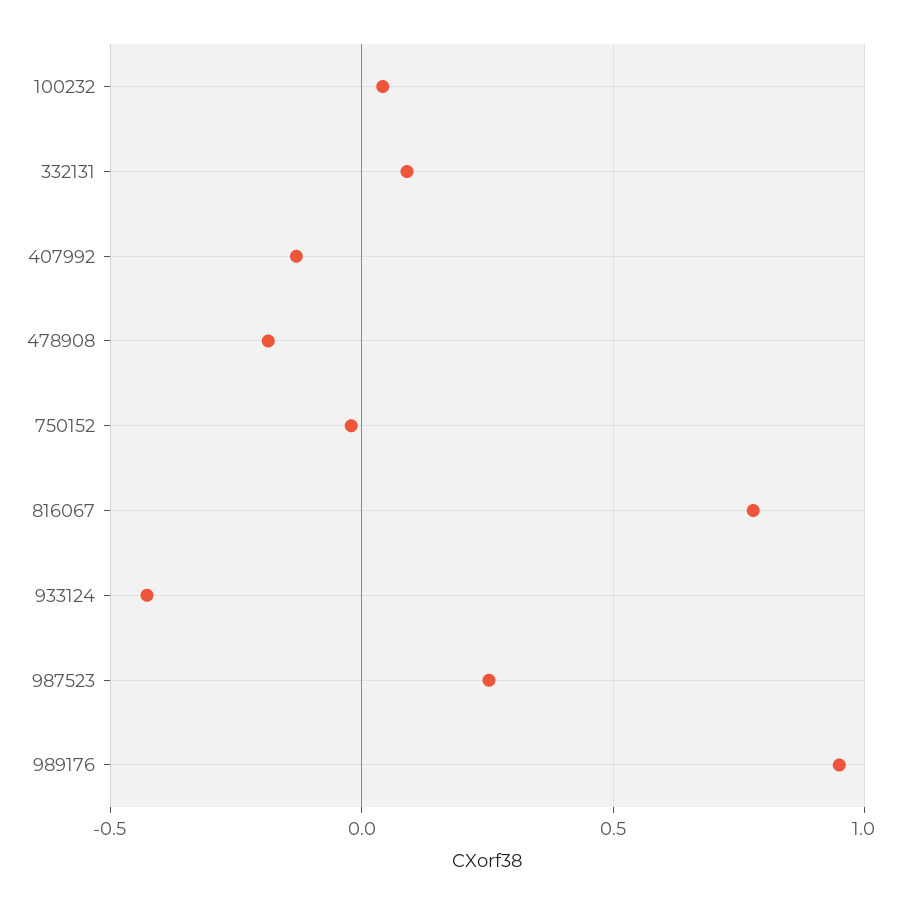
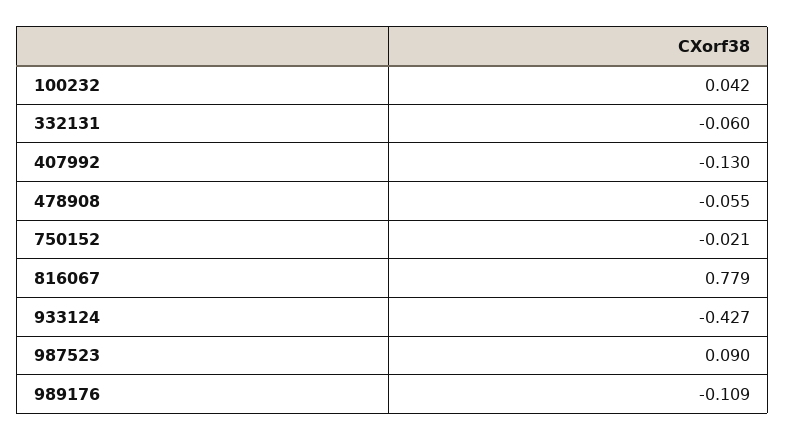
332131: 0.1 -> -0.06
478908: -0.2 -> -0.055
987523: 0.25 -> 0.09
989176: 0.95 -> -0.109

